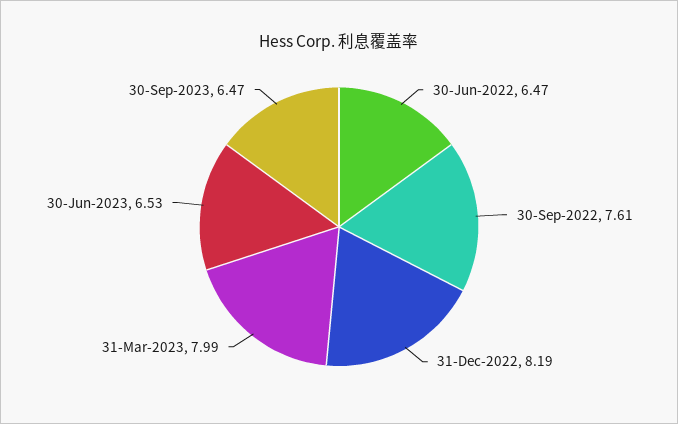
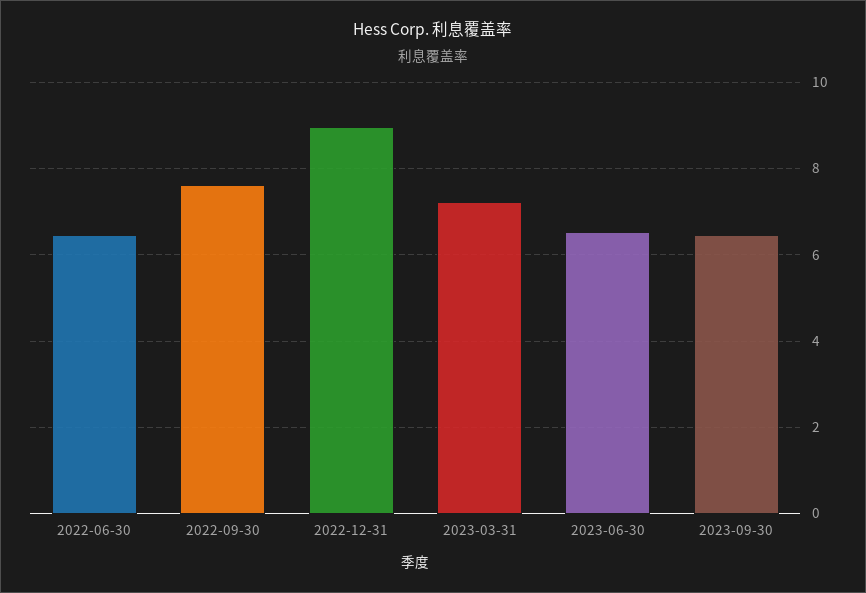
31-Dec-2022: 8.19 -> 9
31-Mar-2023: 7.99 -> 7.2

